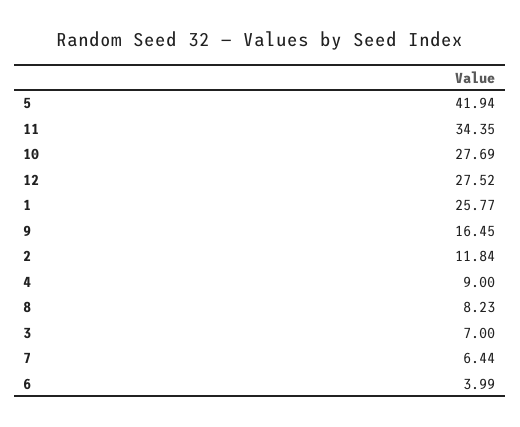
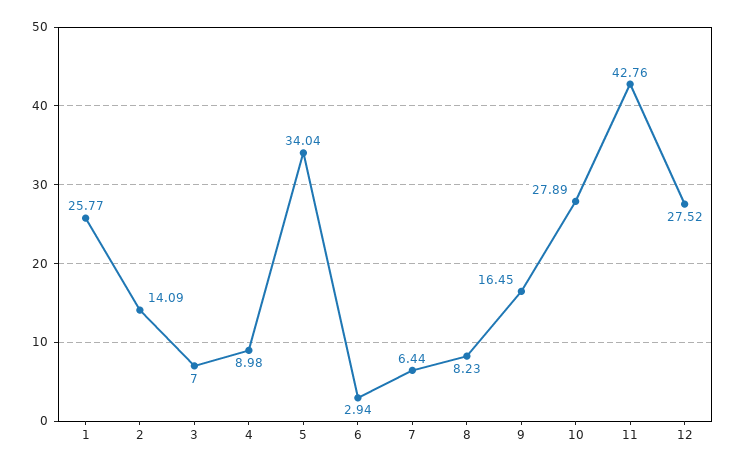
5: 41.94 -> 34.04
11: 34.35 -> 42.76
10: 27.69 -> 27.89
2: 11.84 -> 14.09
4: 9 -> 8.98
6: 3.99 -> 2.94

